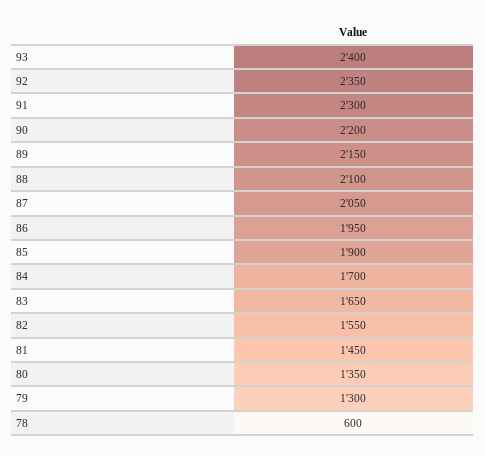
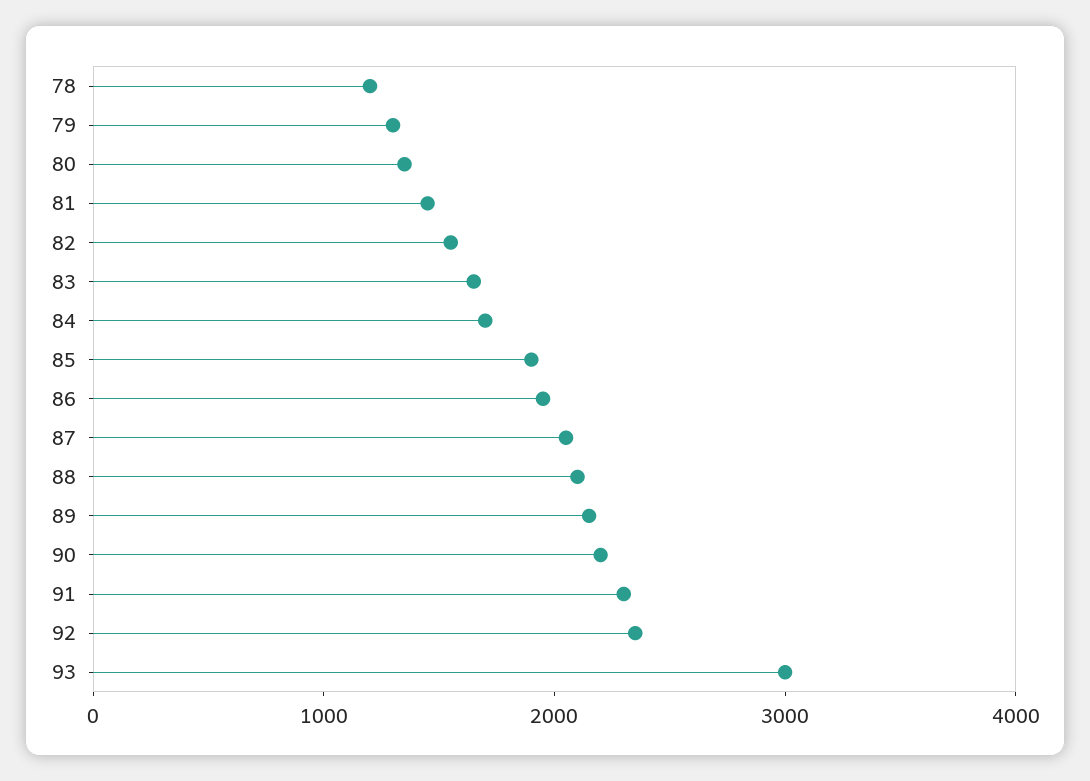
93: 2400 -> 3000
78: 600 -> 1200

